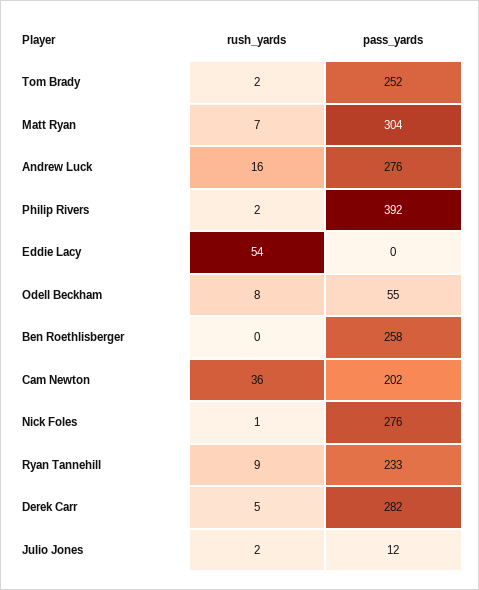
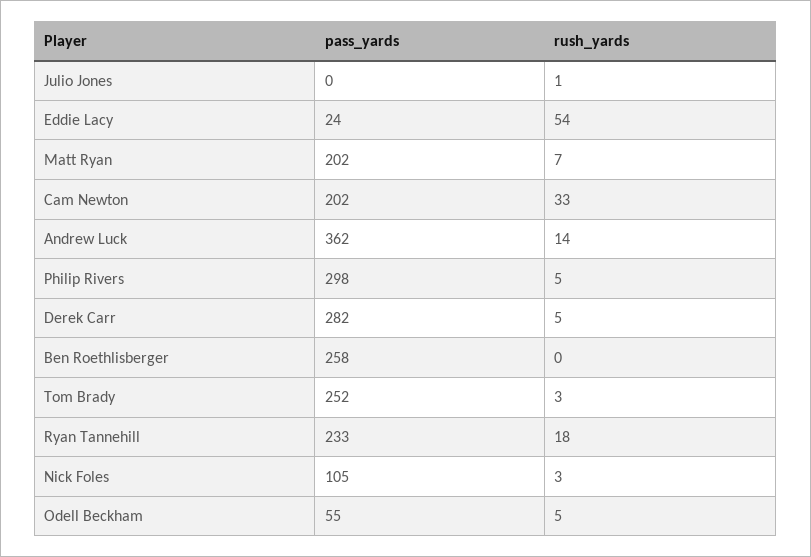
rush_yards, Tom Brady: 2 -> 3
pass_yards, Matt Ryan: 304 -> 202
rush_yards, Andrew Luck: 16 -> 14
pass_yards, Andrew Luck: 276 -> 362
rush_yards, Philip Rivers: 2 -> 5
pass_yards, Philip Rivers: 392 -> 298
pass_yards, Eddie Lacy: 0 -> 24
rush_yards, Odell Beckham: 8 -> 5
rush_yards, Cam Newton: 36 -> 33
rush_yards, Nick Foles: 1 -> 3
pass_yards, Nick Foles: 276 -> 105
rush_yards, Ryan Tannehill: 9 -> 18
rush_yards, Julio Jones: 2 -> 1
pass_yards, Julio Jones: 12 -> 0

